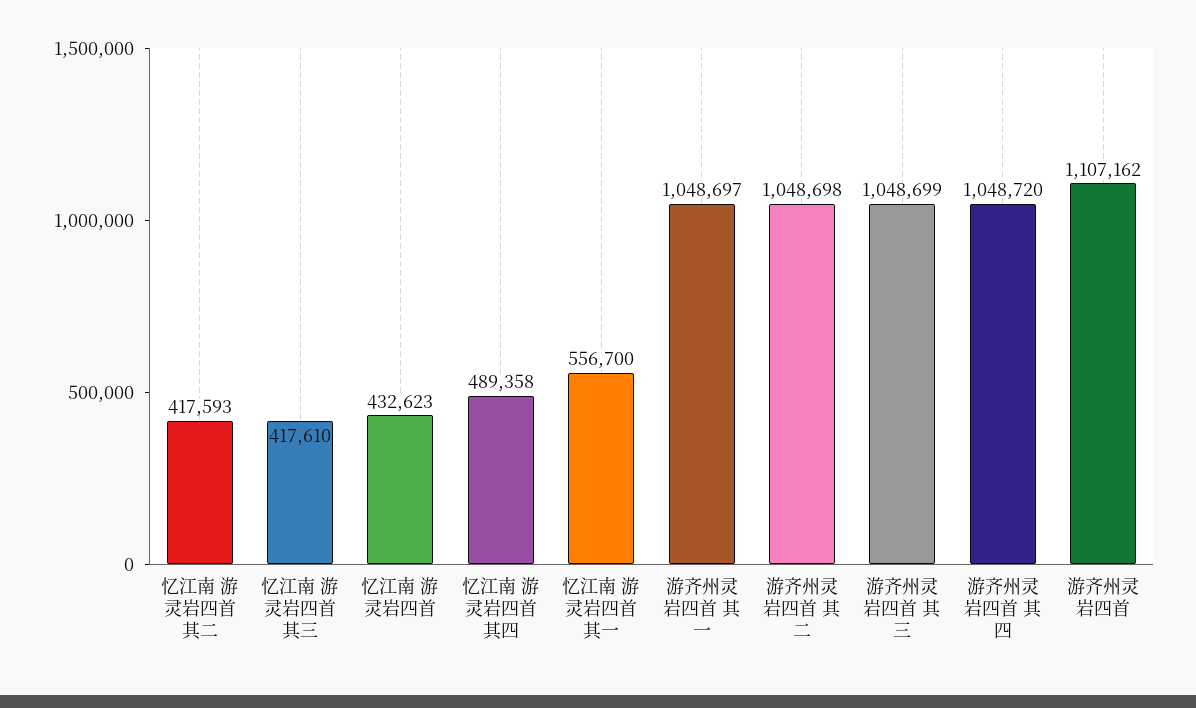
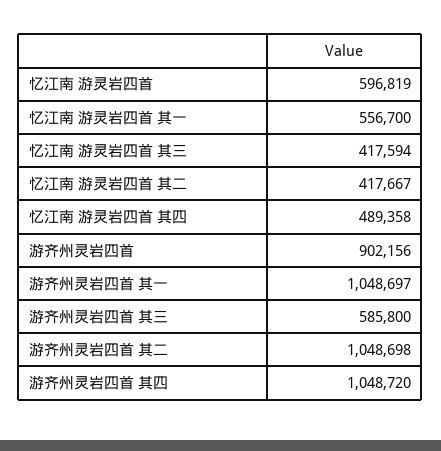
忆江南 游灵岩四首 其二: 417593 -> 417667
忆江南 游灵岩四首 其三: 417610 -> 417594
忆江南 游灵岩四首: 432623 -> 596819
游齐州灵岩四首 其三: 1048699 -> 585800
游齐州灵岩四首: 1107162 -> 902156

